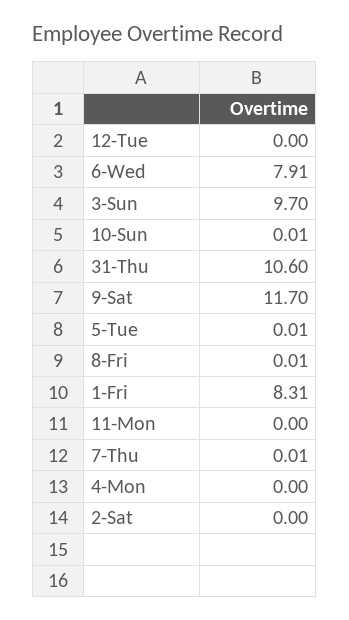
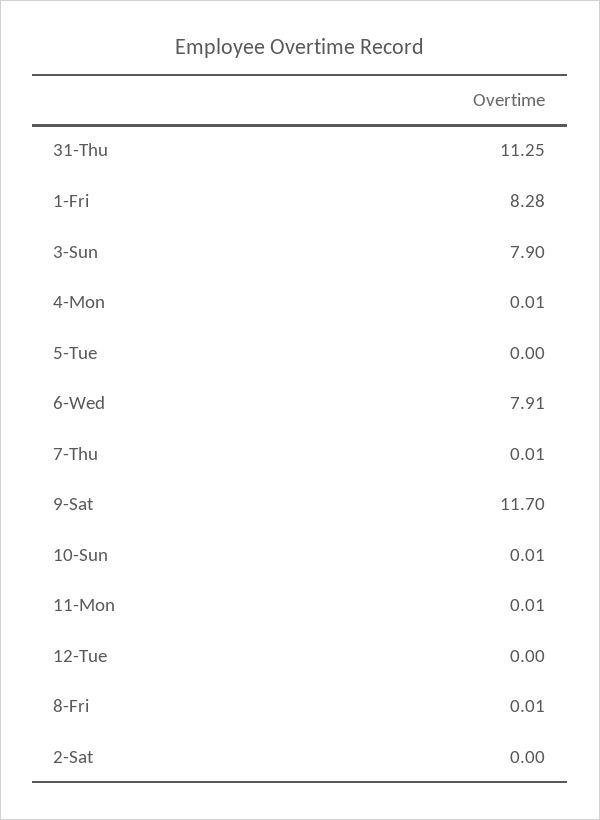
3-Sun: 9.7 -> 7.9
31-Thu: 10.6 -> 11.25
5-Tue: 0.01 -> 0
1-Fri: 8.31 -> 8.28
11-Mon: 0 -> 0.01
4-Mon: 0 -> 0.01

